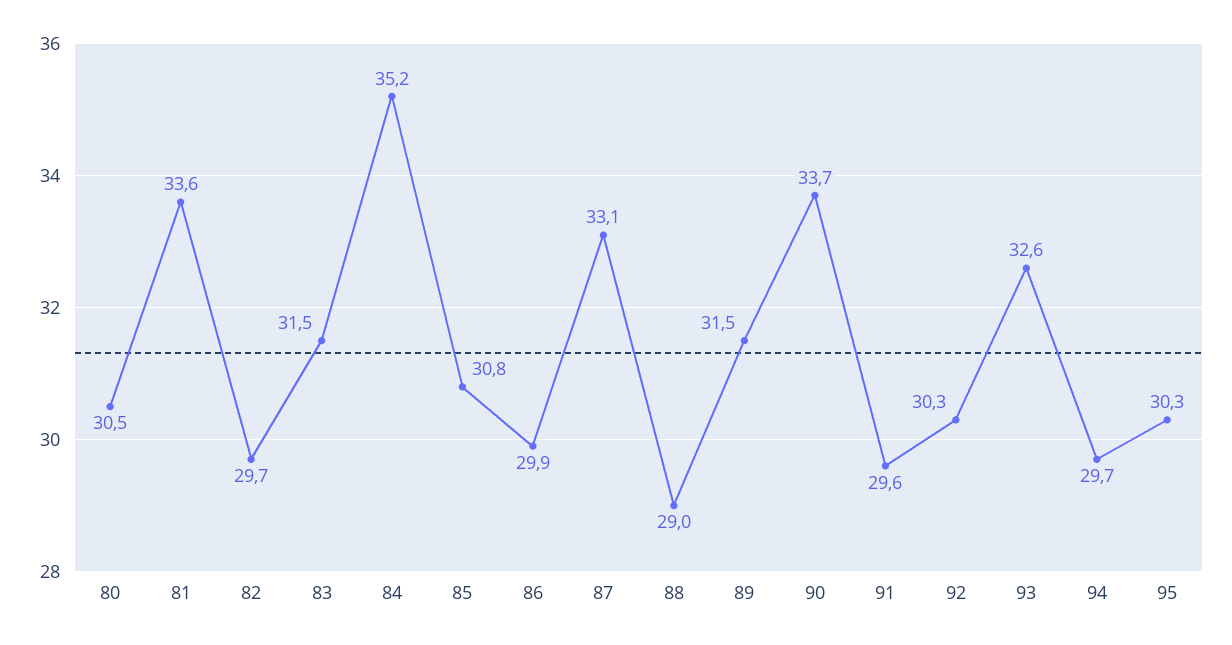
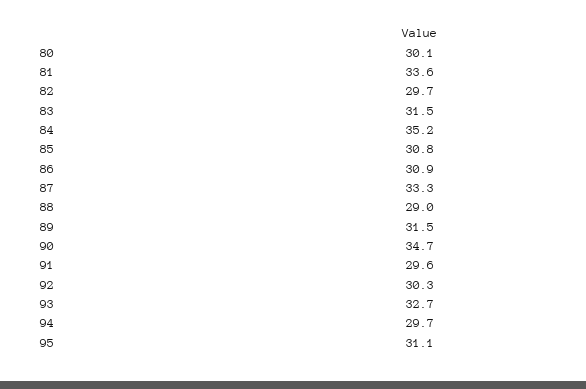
80: 30.5 -> 30.1
86: 29.9 -> 30.9
87: 33.1 -> 33.3
90: 33.7 -> 34.7
93: 32.6 -> 32.7
95: 30.3 -> 31.1

